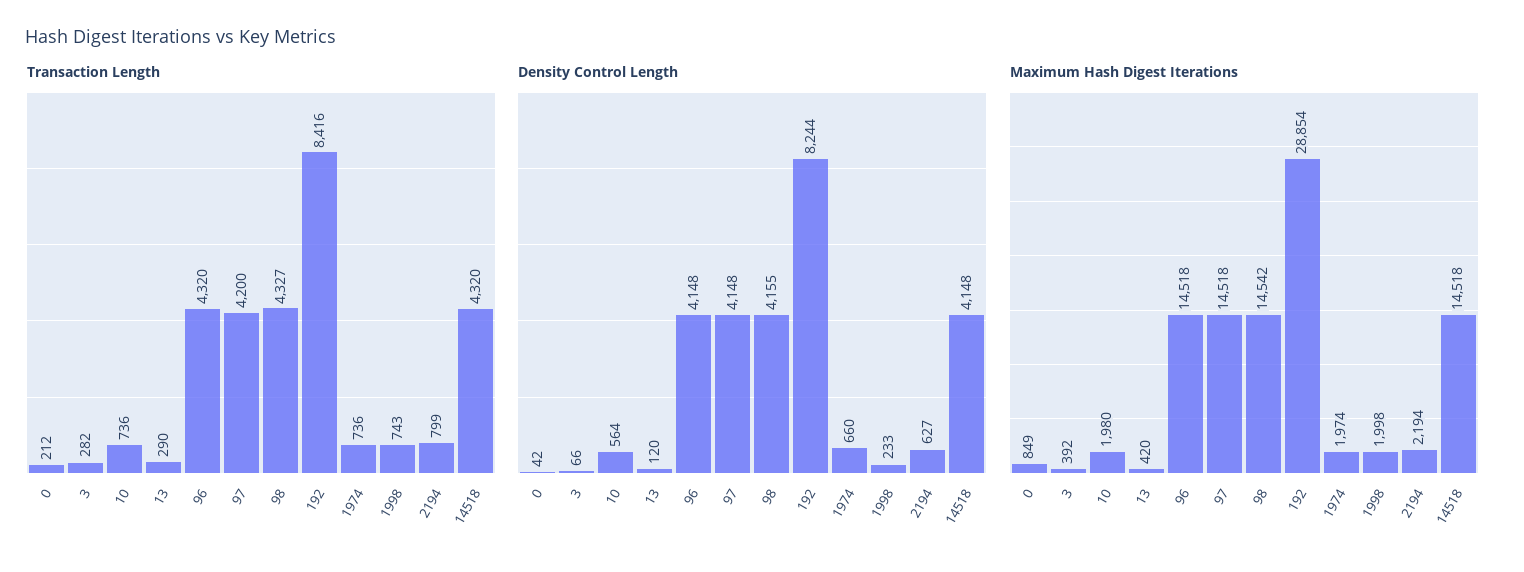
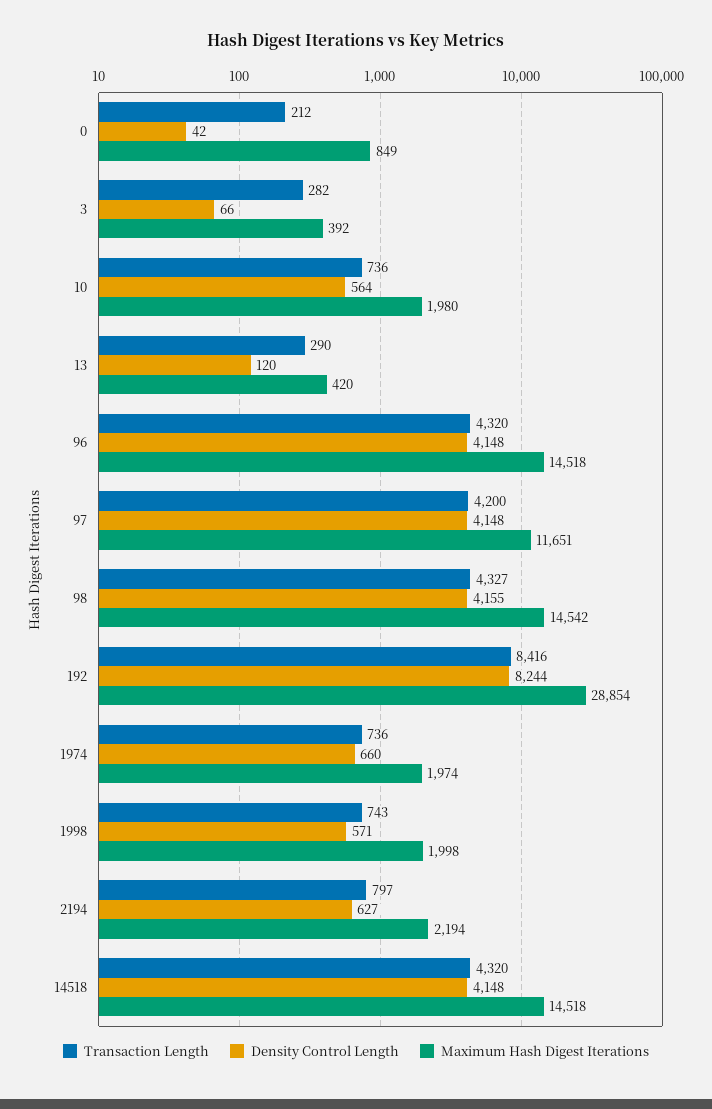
Transaction Length, 2194: 799 -> 797
Density Control Length, 1998: 233 -> 571
Maximum Hash Digest Iterations, 97: 14518 -> 11651

